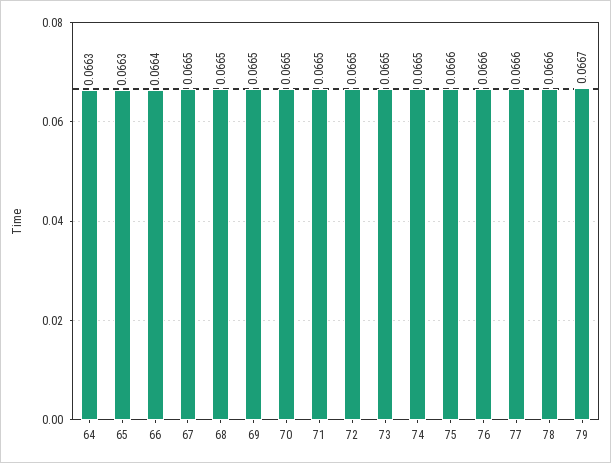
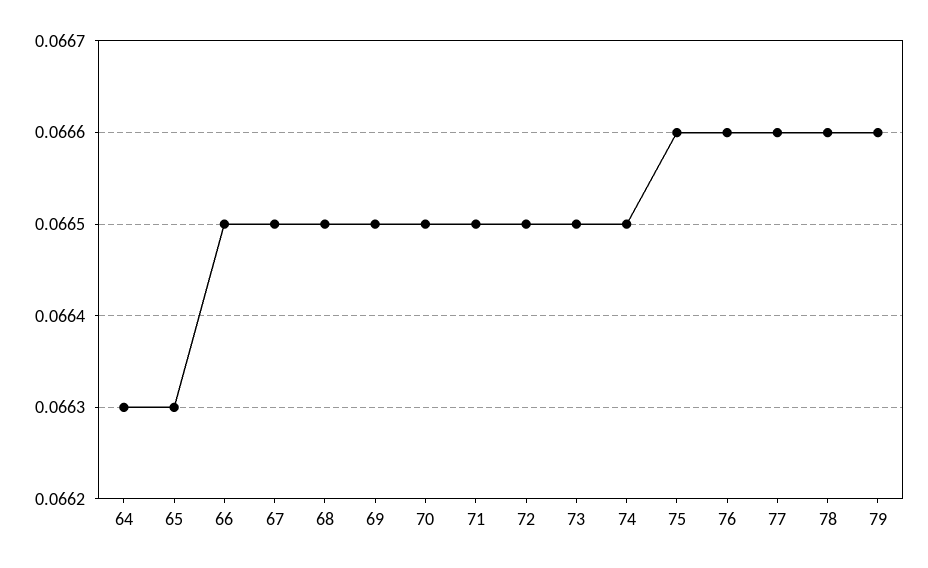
66: 0.0664 -> 0.0665
79: 0.0667 -> 0.0666

